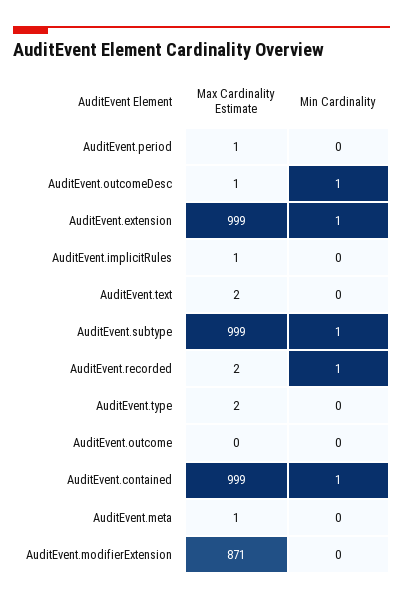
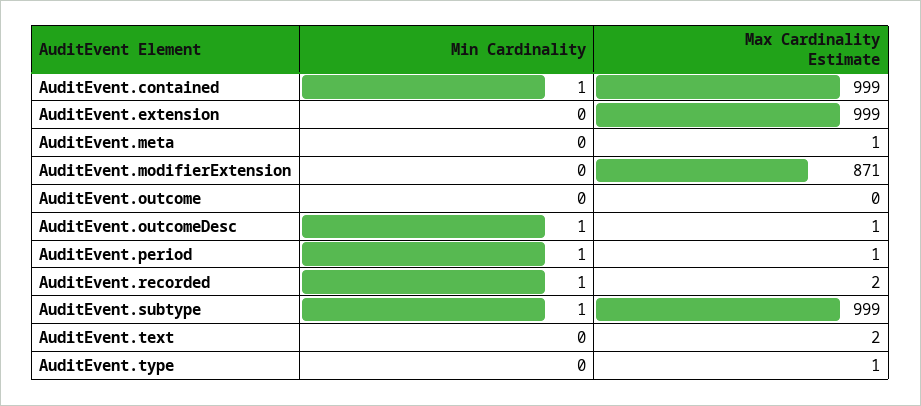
Min Cardinality, AuditEvent.period: 0 -> 1
Min Cardinality, AuditEvent.extension: 1 -> 0
Max Cardinality Estimate, AuditEvent.implicitRules: 1 -> none
Min Cardinality, AuditEvent.implicitRules: 0 -> none
Max Cardinality Estimate, AuditEvent.type: 2 -> 1

